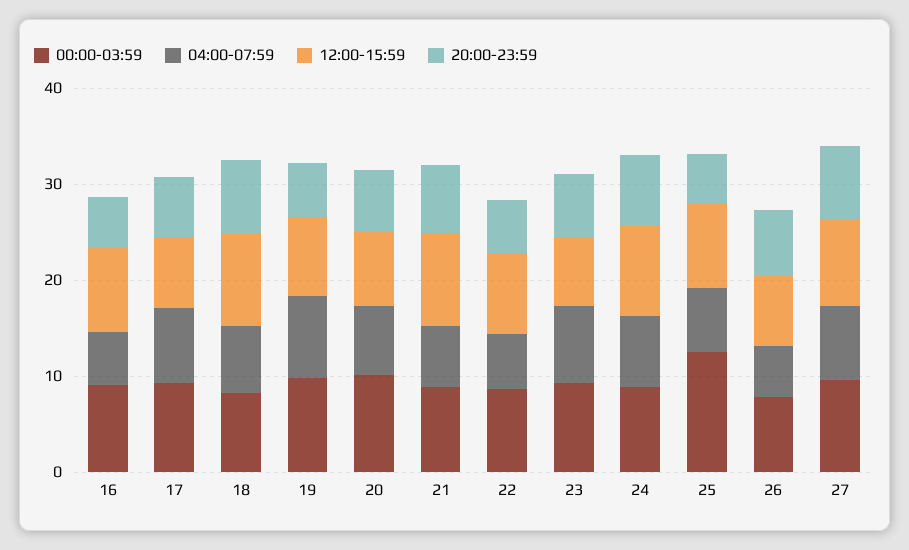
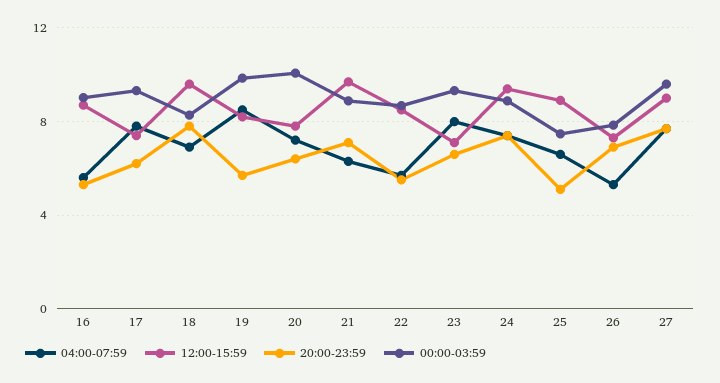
00:00-03:59, 25: 12 -> 7.5

